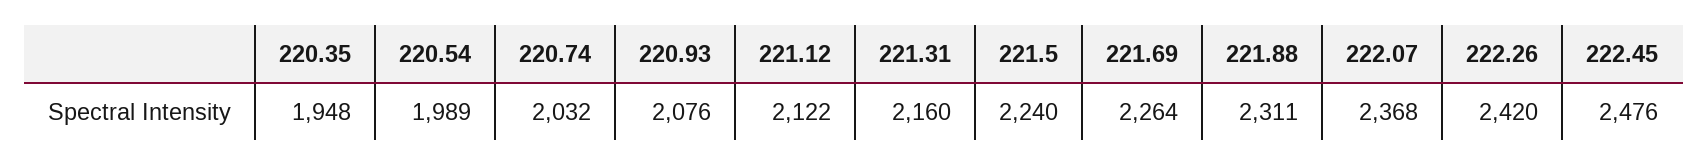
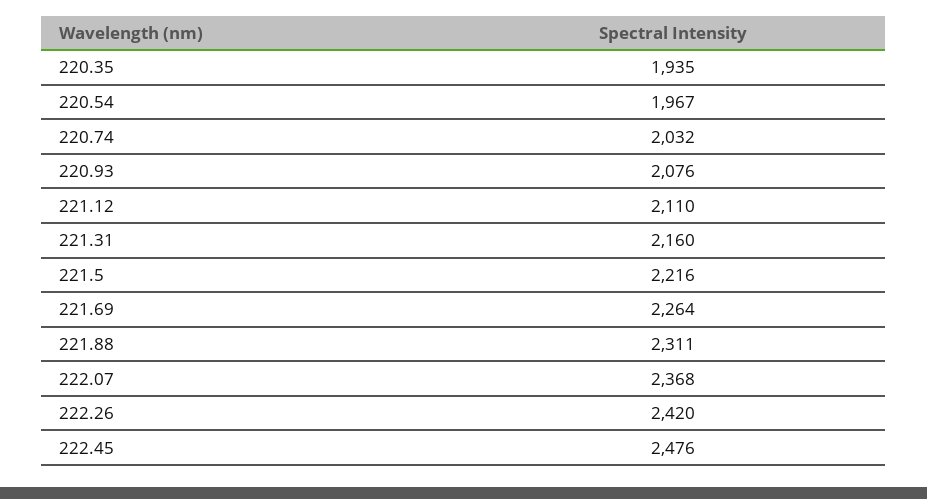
220.35: 1948 -> 1935
220.54: 1989 -> 1967
221.12: 2122 -> 2110
221.5: 2240 -> 2216

